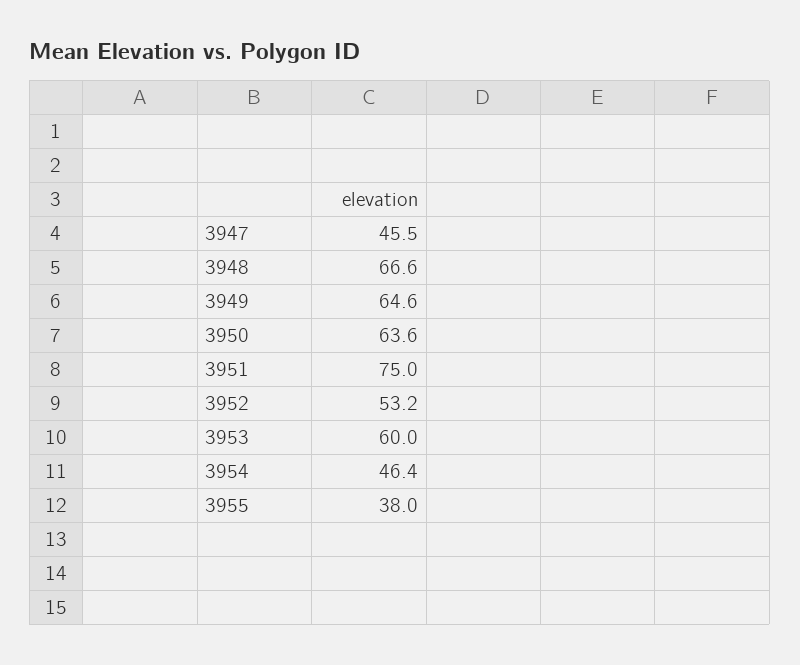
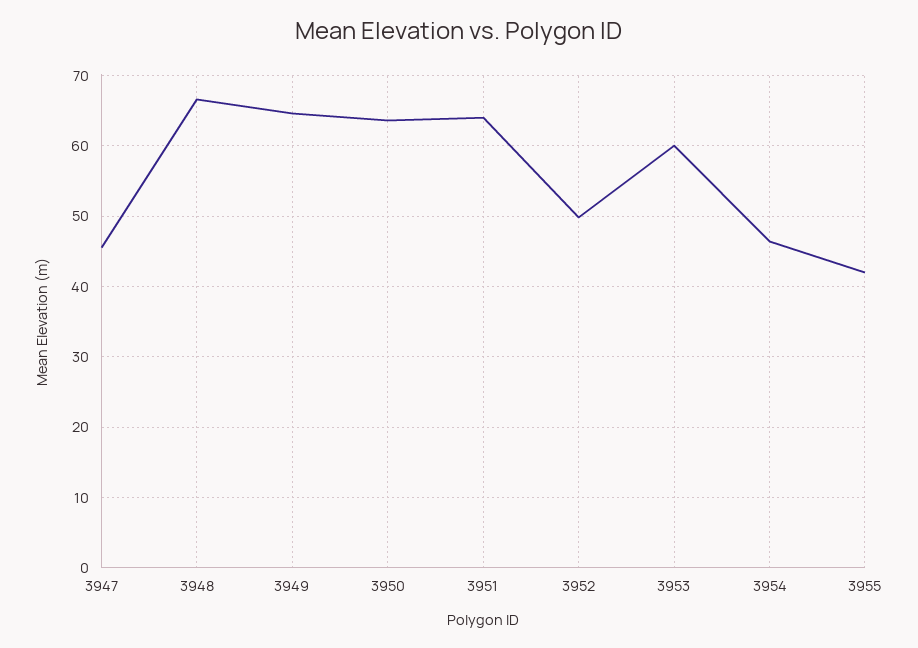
3951: 75 -> 64
3952: 53.2 -> 50
3955: 38 -> 42

